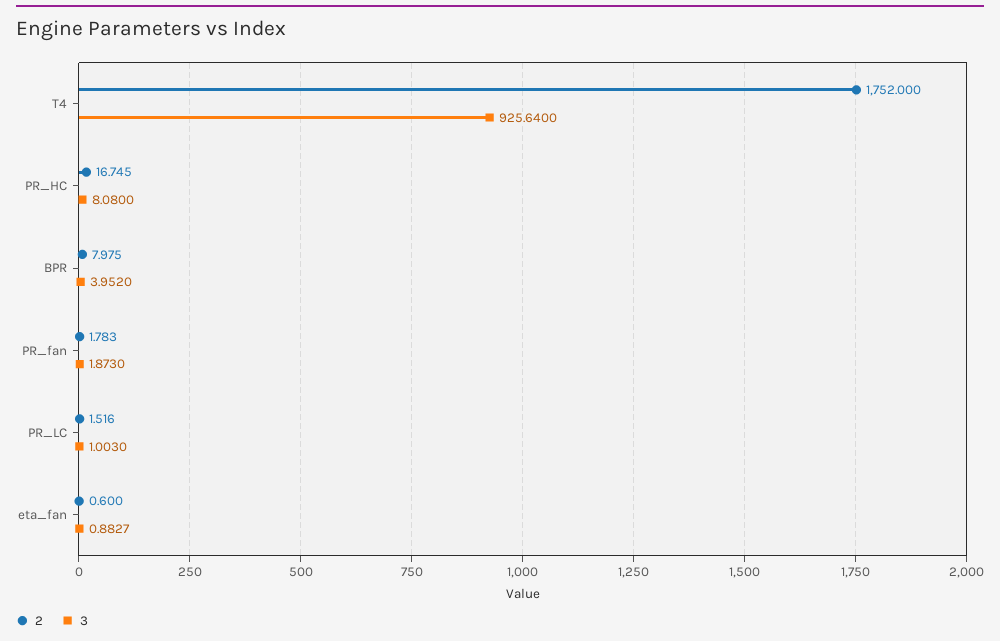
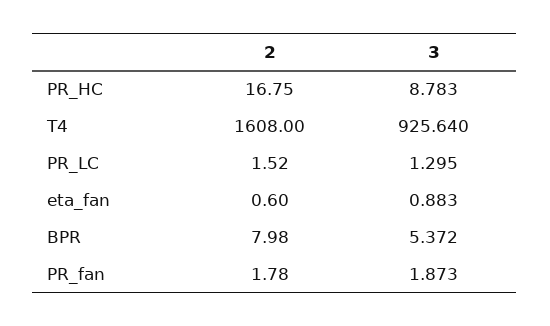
2, T4: 1752 -> 1608
3, PR_HC: 8.08 -> 8.783
3, BPR: 3.952 -> 5.372
3, PR_LC: 1.003 -> 1.295

